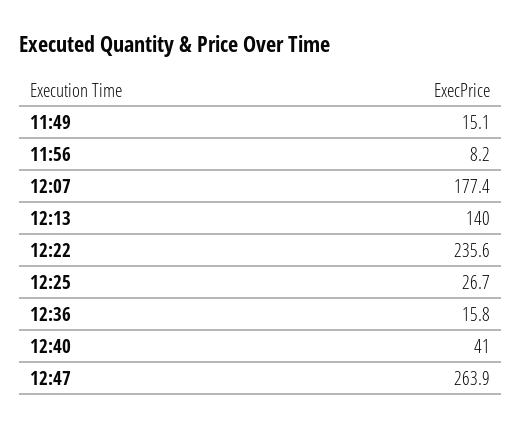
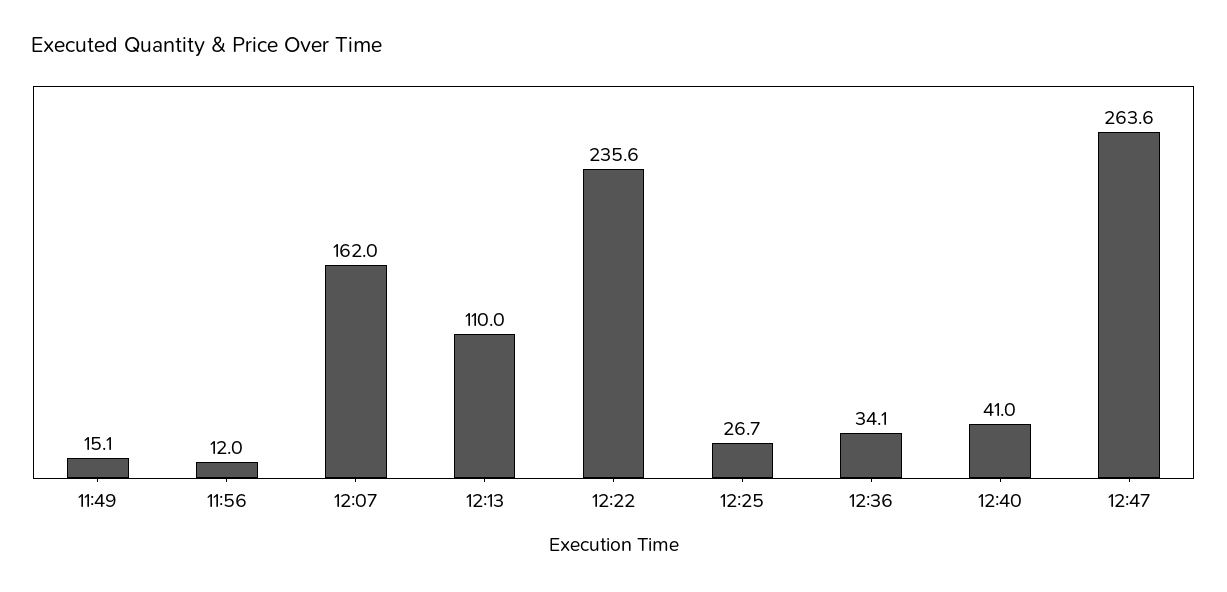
11:56: 8.2 -> 12
12:07: 177.4 -> 162
12:13: 140 -> 110
12:36: 15.8 -> 34.1
12:47: 263.9 -> 263.6

